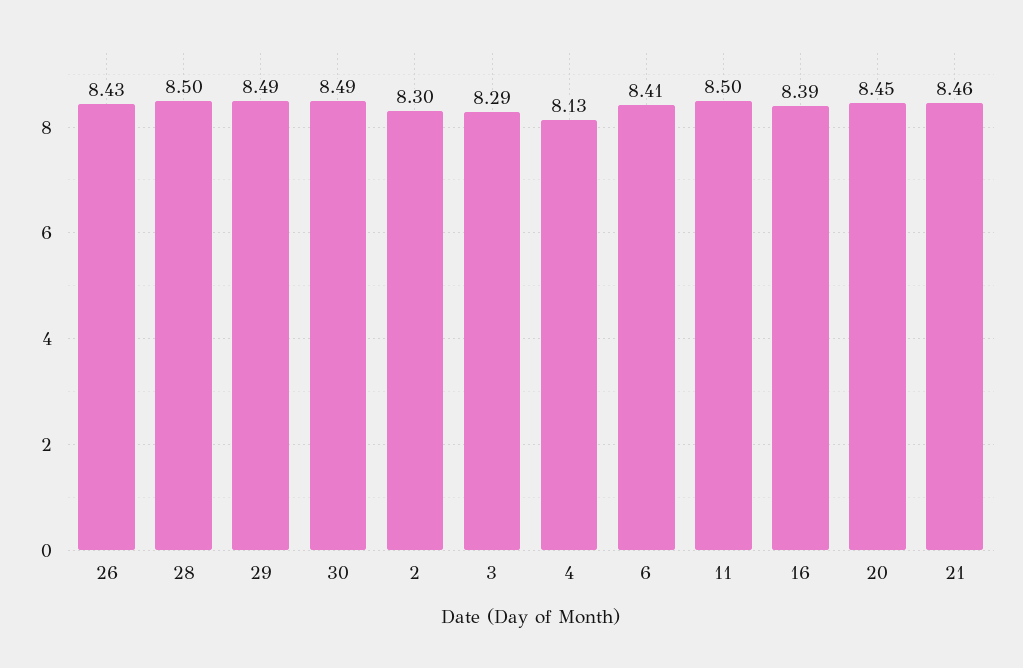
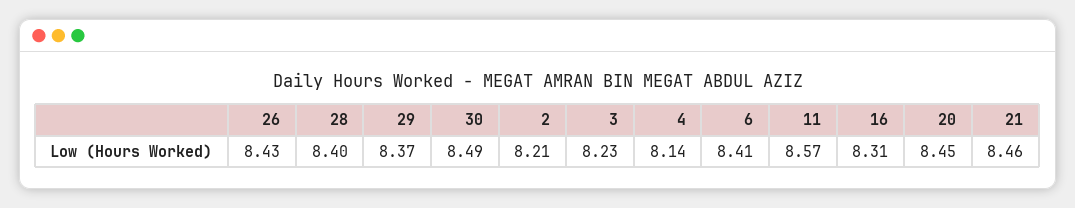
28: 8.5 -> 8.4
29: 8.49 -> 8.37
2: 8.3 -> 8.21
3: 8.29 -> 8.23
4: 8.13 -> 8.14
11: 8.5 -> 8.57
16: 8.39 -> 8.31

